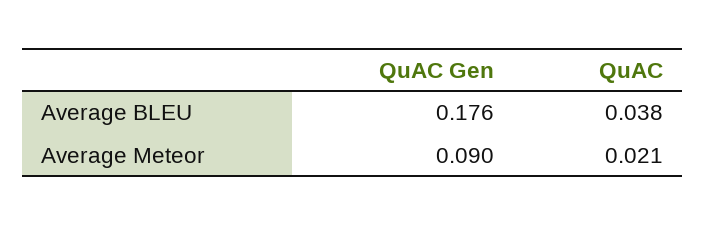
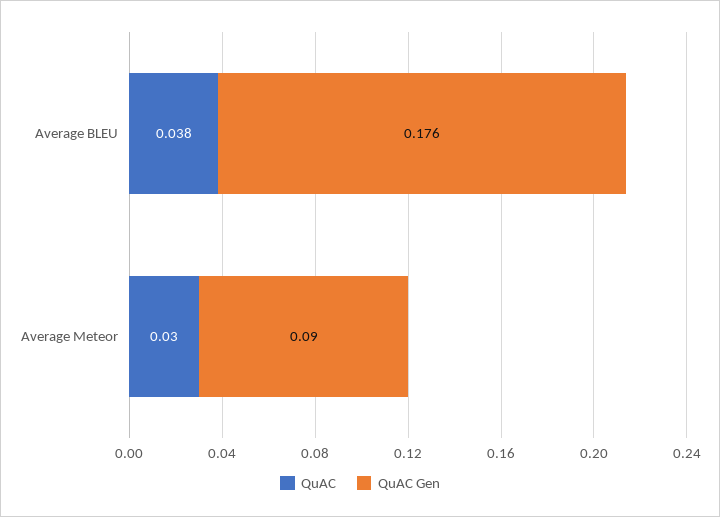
QuAC, Average Meteor: 0.021 -> 0.03

